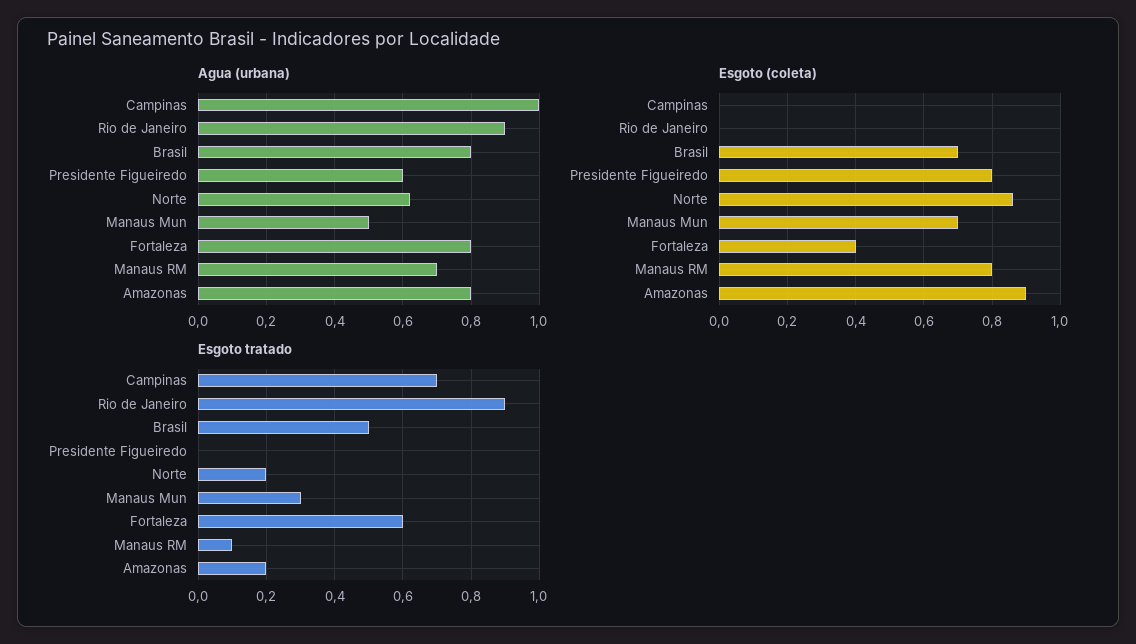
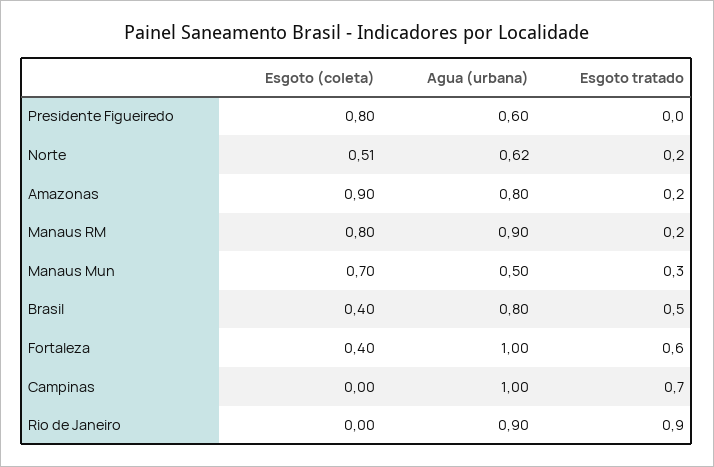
Agua (urbana), Fortaleza: 0.8 -> 1
Agua (urbana), Manaus RM: 0.7 -> 0.9
Esgoto (coleta), Brasil: 0.7 -> 0.4
Esgoto (coleta), Norte: 0.85 -> 0.51
Esgoto tratado, Manaus RM: 0.1 -> 0.2

